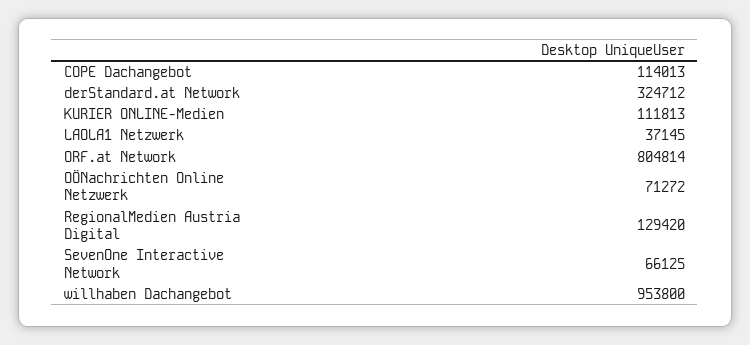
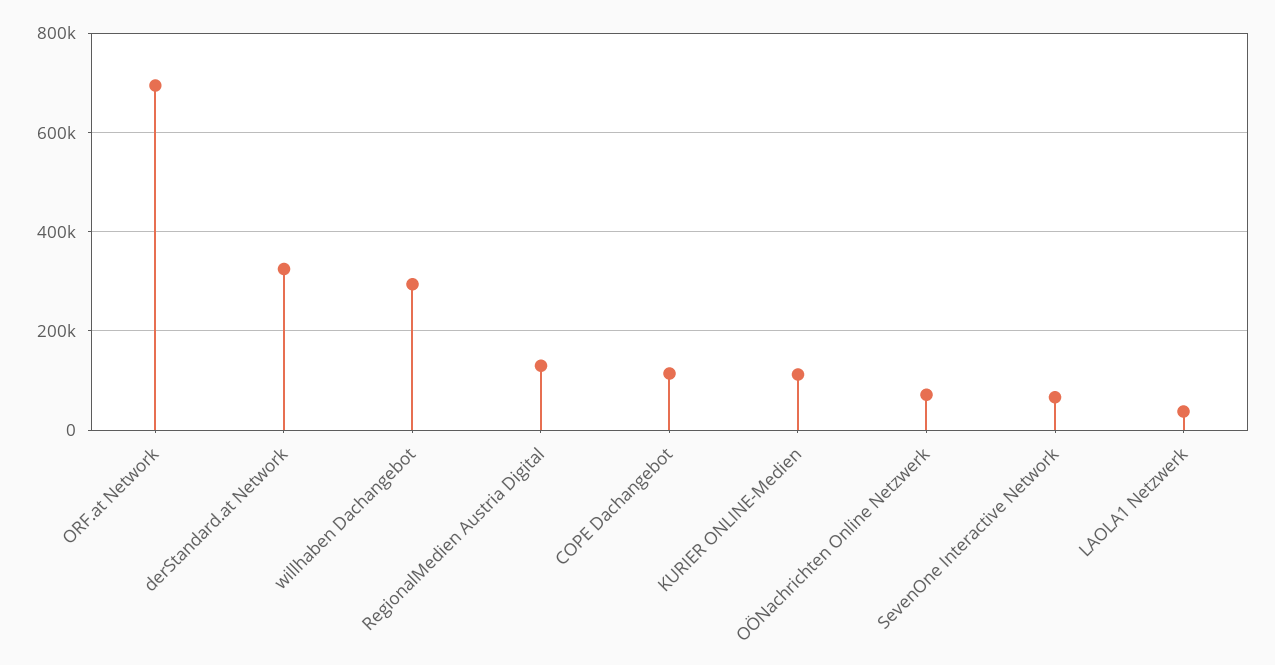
ORF.at Network: 804814 -> 700000
willhaben Dachangebot: 953800 -> 300000

